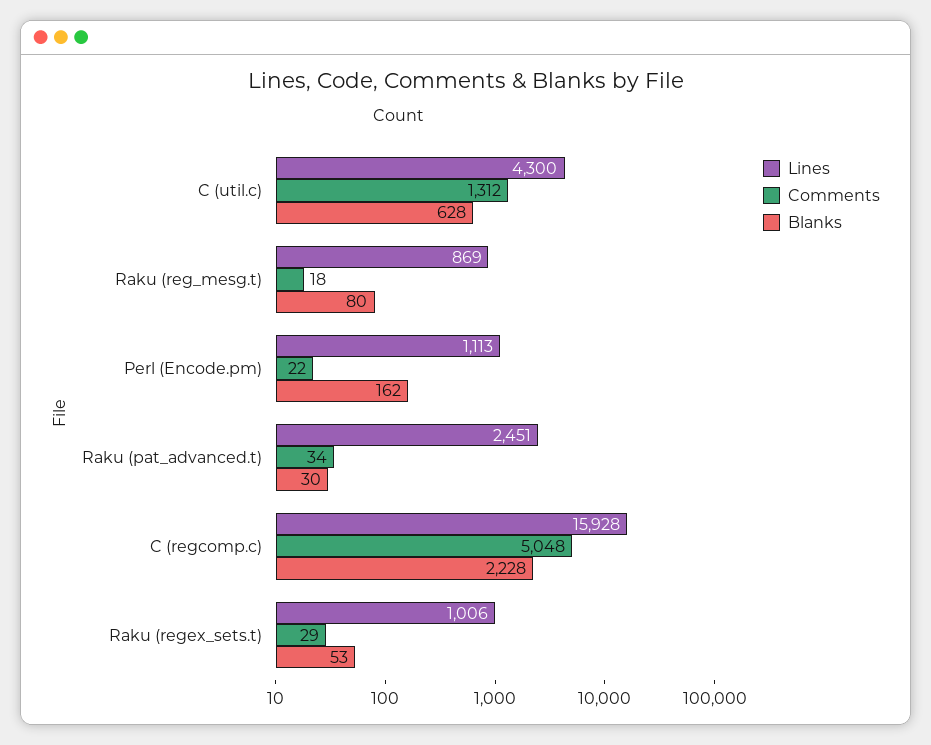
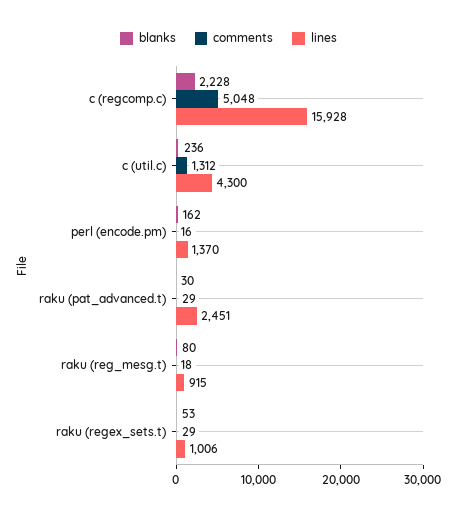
Blanks, C (util.c): 628 -> 236
Lines, Raku (reg_mesg.t): 869 -> 915
Lines, Perl (Encode.pm): 1113 -> 1370
Comments, Perl (Encode.pm): 22 -> 16
Comments, Raku (pat_advanced.t): 34 -> 29

